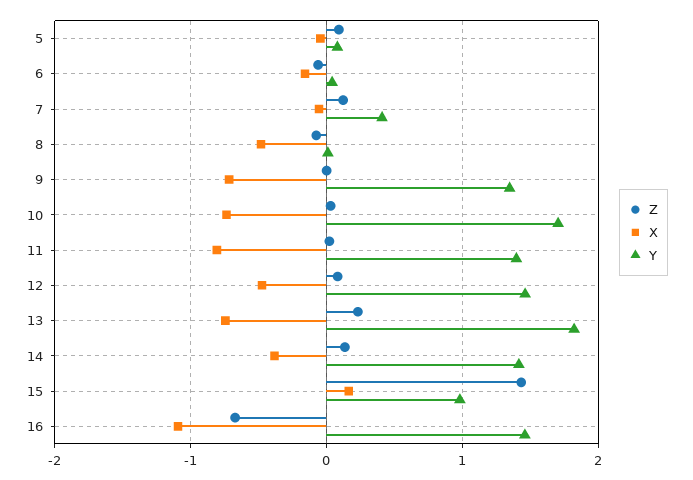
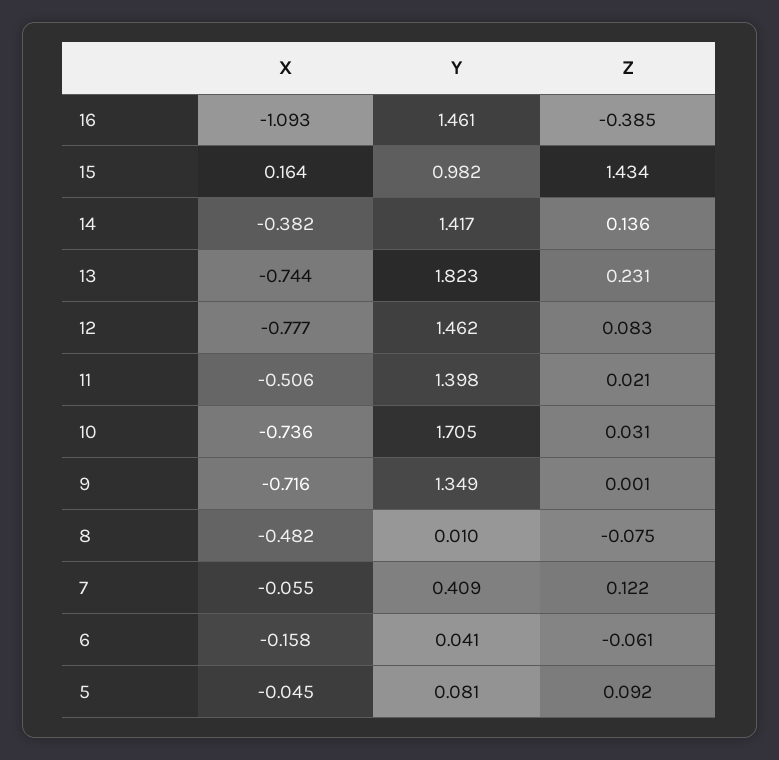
X, 11: -0.8 -> -0.506
X, 12: -0.5 -> -0.777
Z, 16: -0.7 -> -0.385

